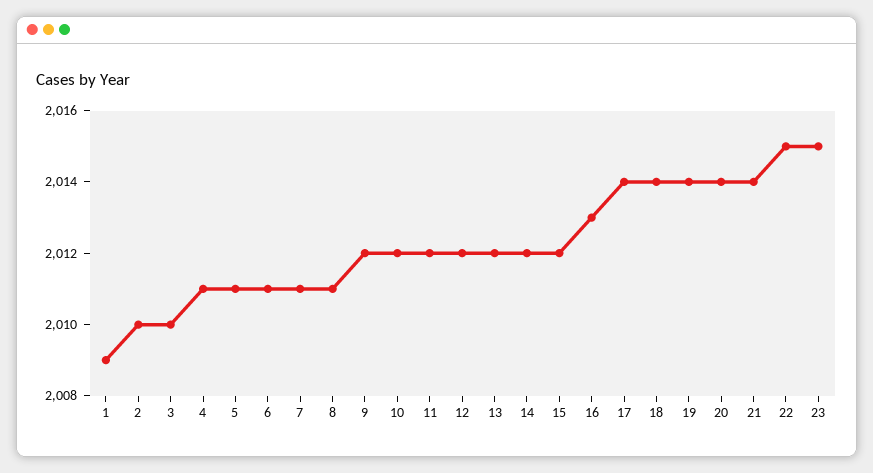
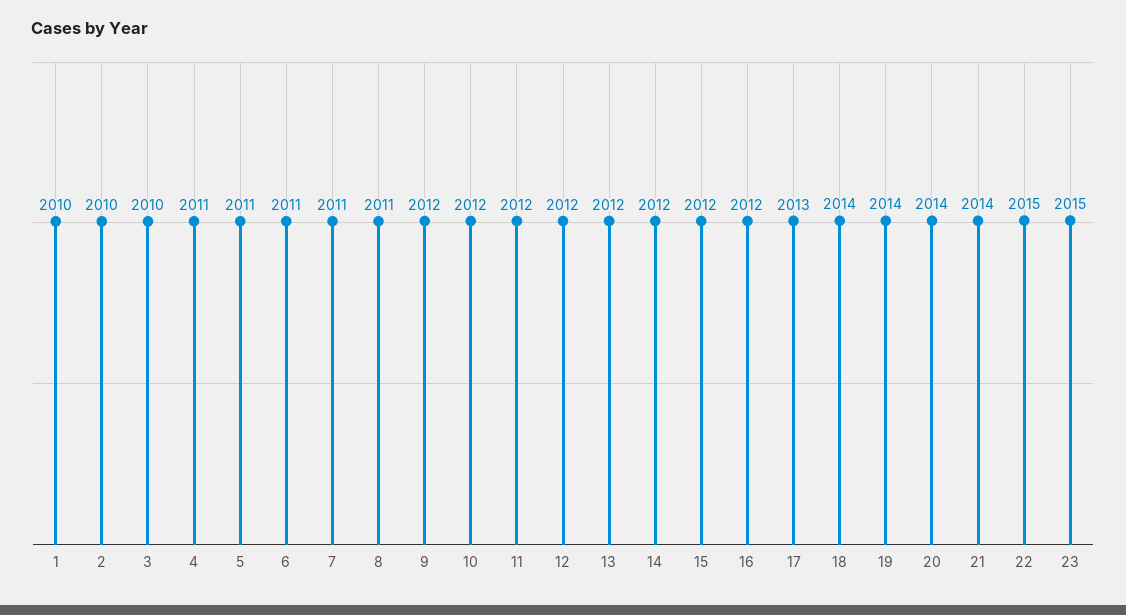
1: 2009 -> 2010
16: 2013 -> 2012
17: 2014 -> 2013

